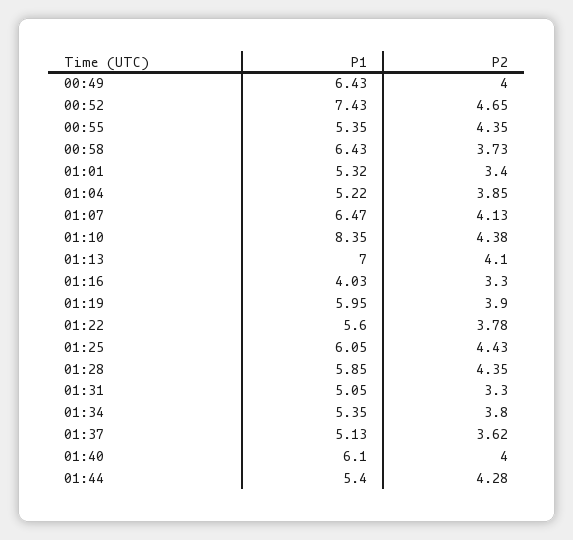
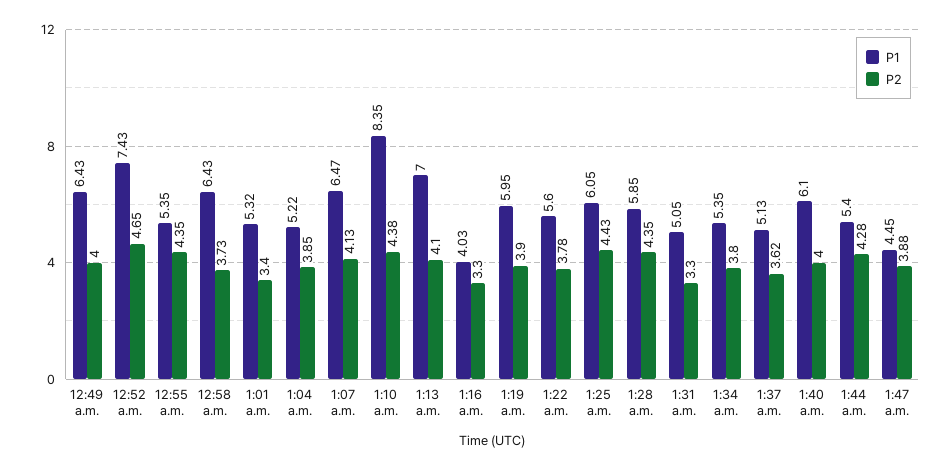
P1, 1:47 a.m.: none -> 4.45
P2, 1:47 a.m.: none -> 3.88

